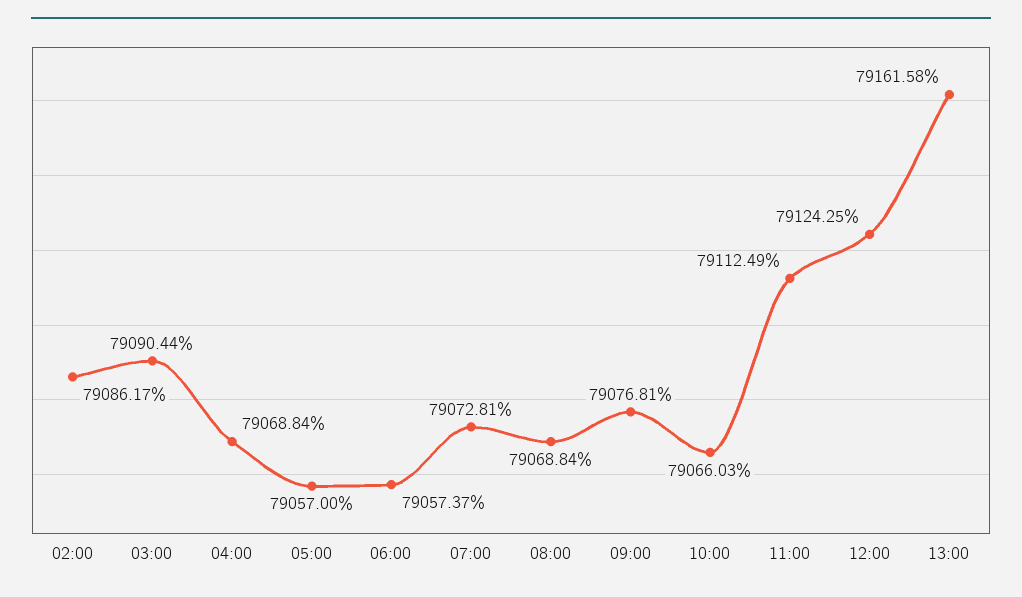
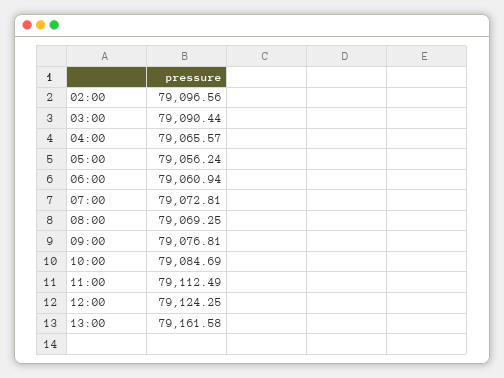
02:00: 79086.17 -> 79096.56
04:00: 79068.84 -> 79065.57
05:00: 79057 -> 79056.24
06:00: 79057.37 -> 79060.94
08:00: 79068.84 -> 79069.25
10:00: 79066.03 -> 79084.69

